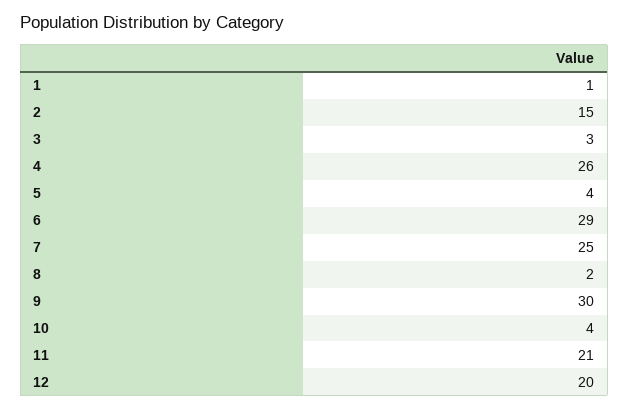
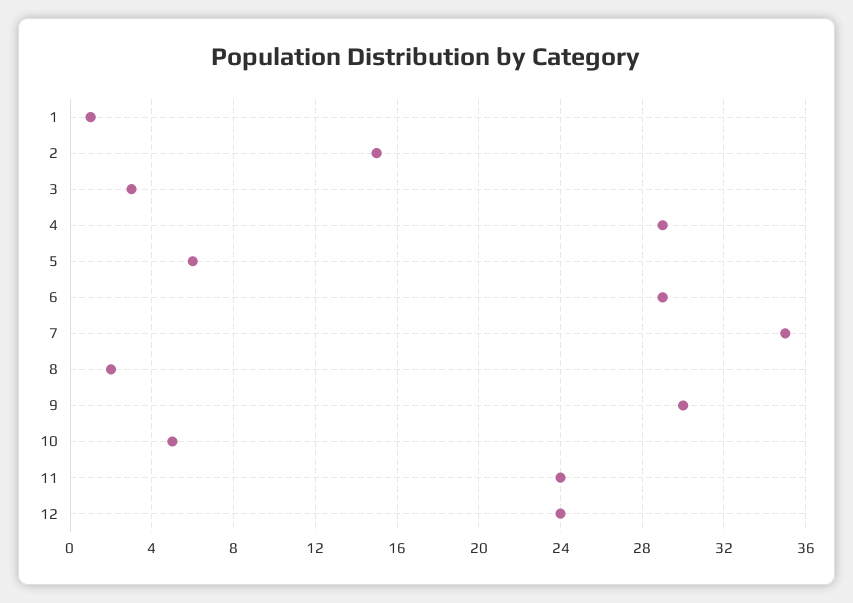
4: 26 -> 29
5: 4 -> 6
7: 25 -> 35
10: 4 -> 5
11: 21 -> 24
12: 20 -> 24

